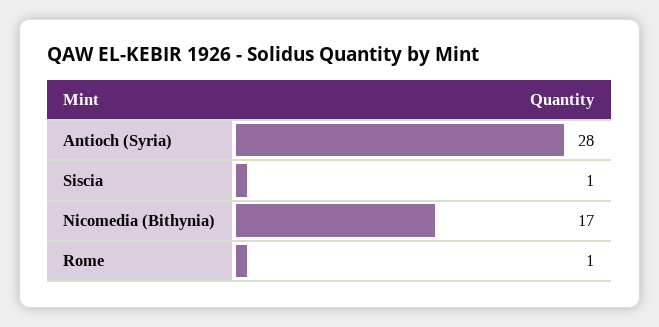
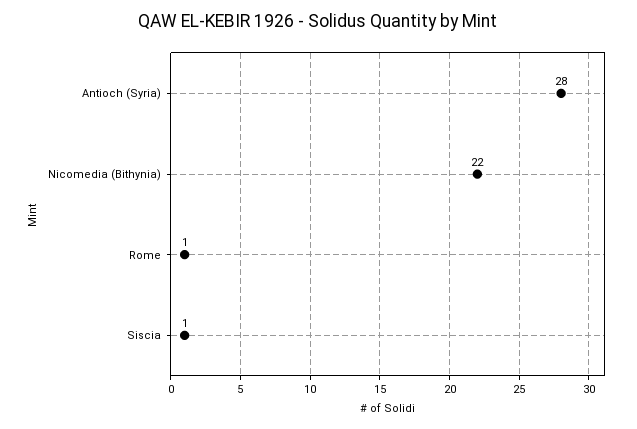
Nicomedia (Bithynia): 17 -> 22

